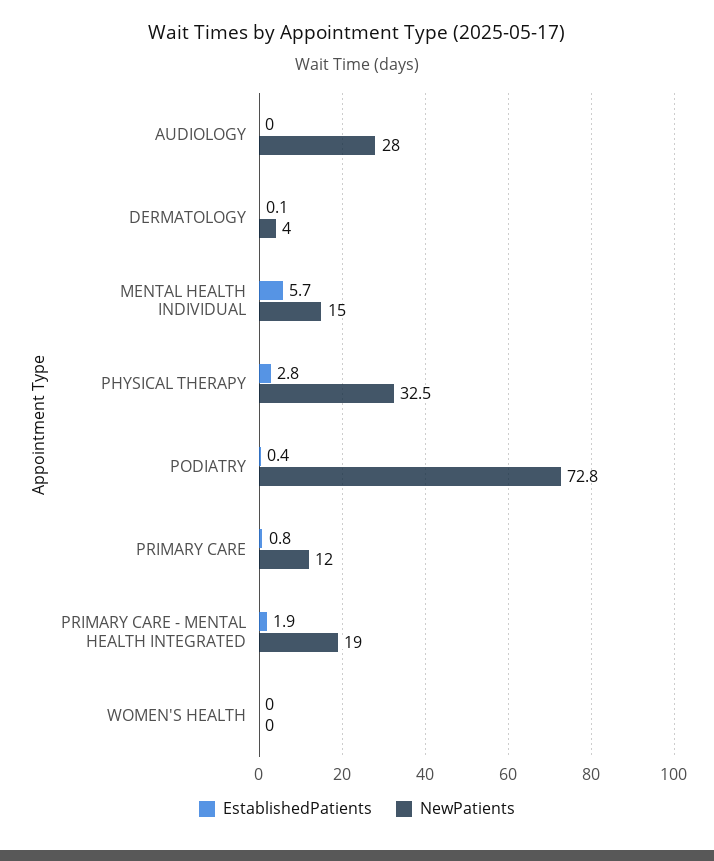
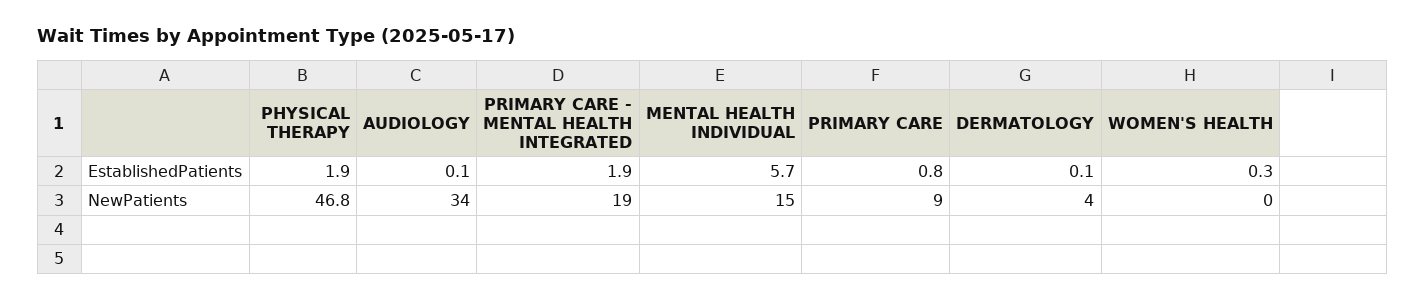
EstablishedPatients, AUDIOLOGY: 0 -> 0.1
NewPatients, AUDIOLOGY: 28 -> 34
EstablishedPatients, PHYSICAL THERAPY: 2.8 -> 1.9
NewPatients, PHYSICAL THERAPY: 32.5 -> 46.8
EstablishedPatients, PODIATRY: 0.4 -> none
NewPatients, PODIATRY: 72.8 -> none
NewPatients, PRIMARY CARE: 12 -> 9
EstablishedPatients, WOMEN'S HEALTH: 0 -> 0.3

